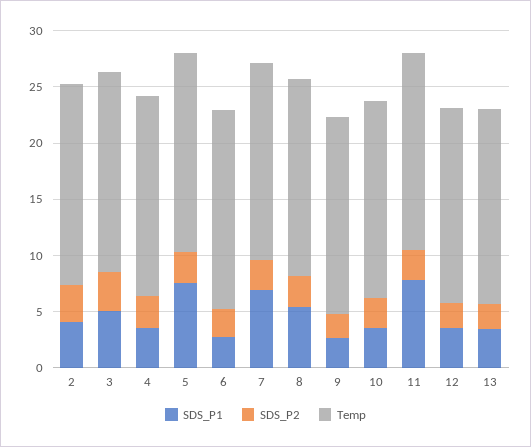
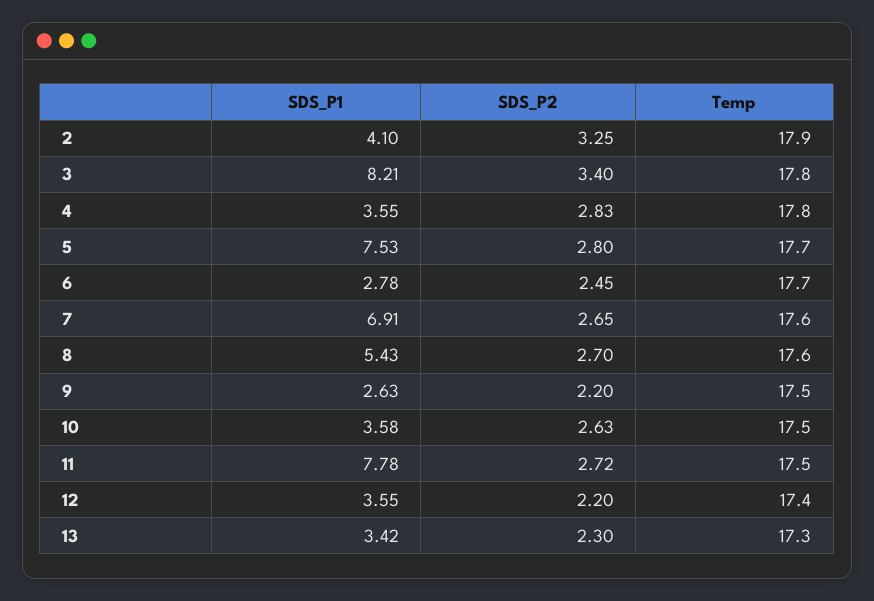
SDS_P1, 3: 5 -> 8.21

